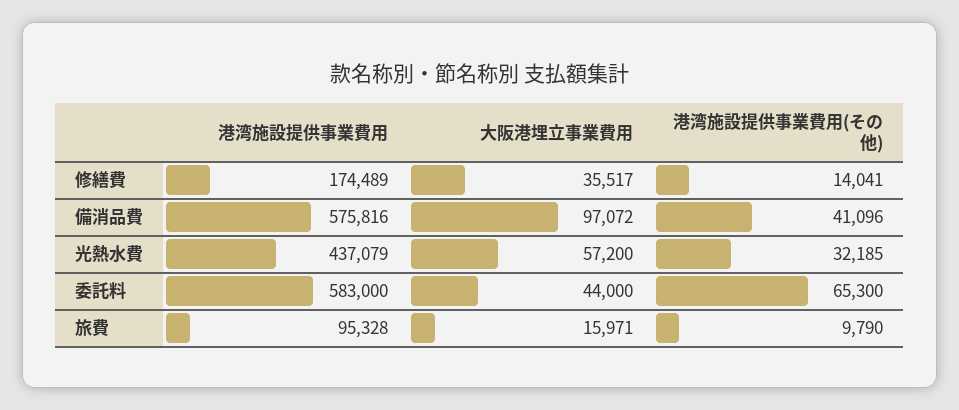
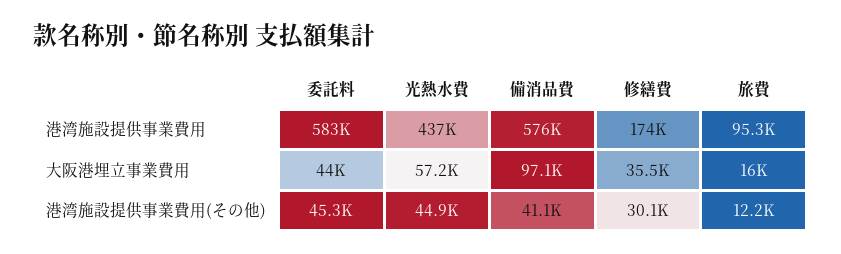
港湾施設提供事業費用(その他), 修繕費: 14041 -> 30100
港湾施設提供事業費用(その他), 光熱水費: 32185 -> 44900
港湾施設提供事業費用(その他), 委託料: 65300 -> 45300
港湾施設提供事業費用(その他), 旅費: 9790 -> 12200

